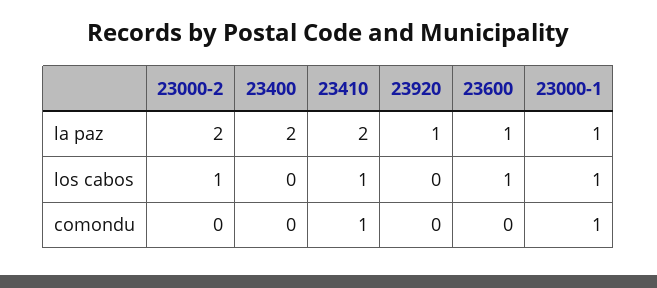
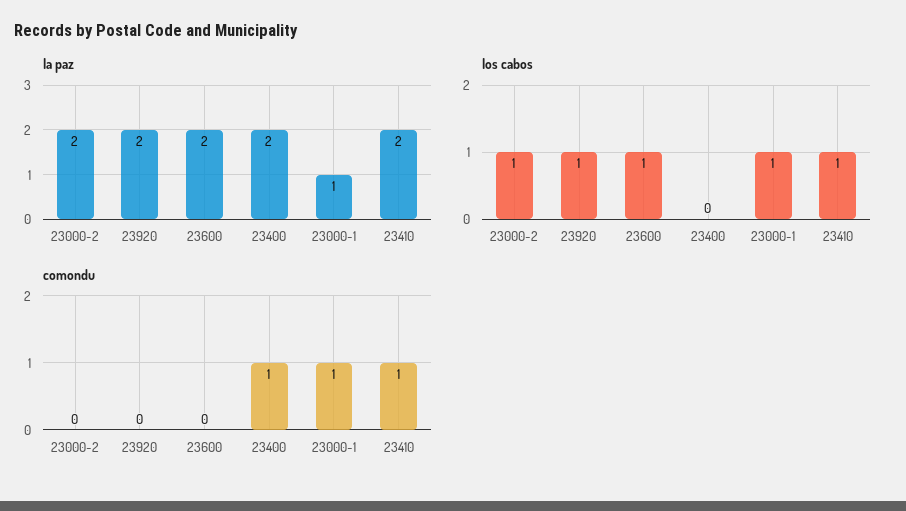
la paz, 23920: 1 -> 2
la paz, 23600: 1 -> 2
los cabos, 23920: 0 -> 1
comondu, 23400: 0 -> 1

